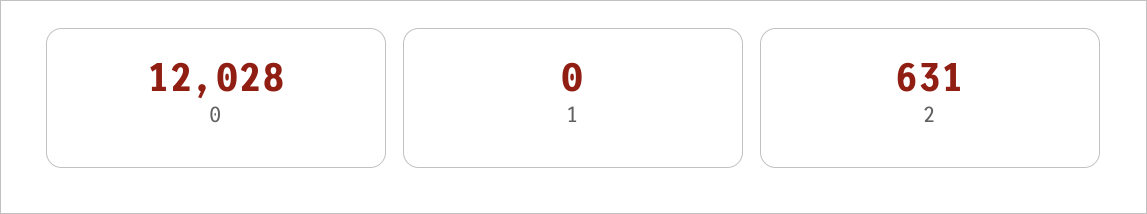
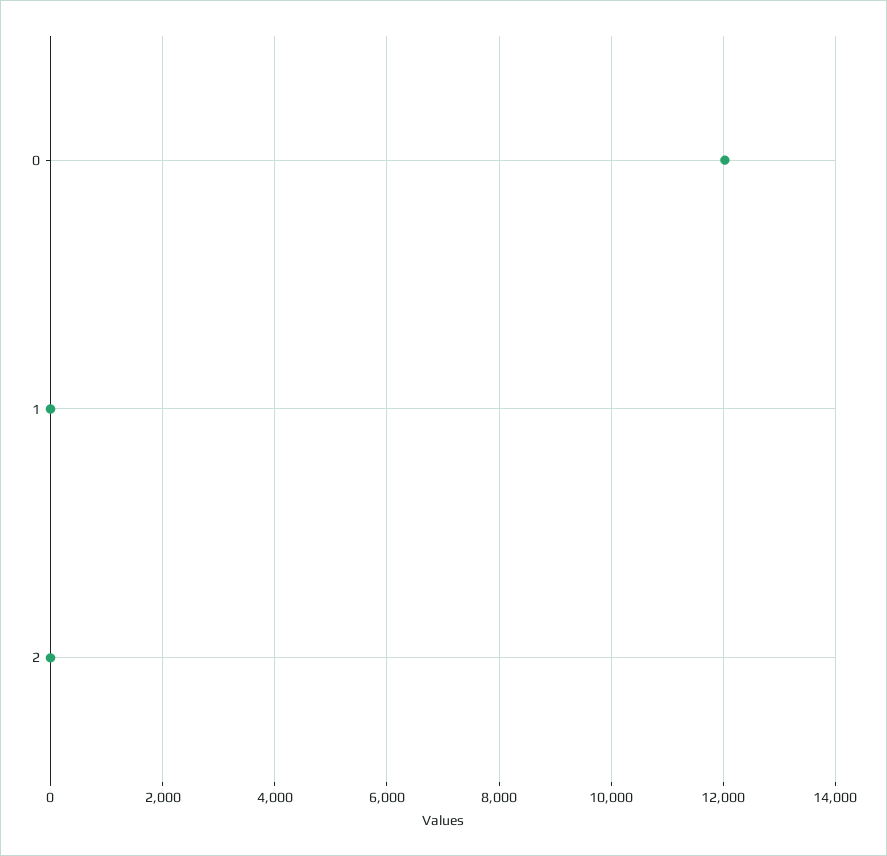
2: 631 -> 0

